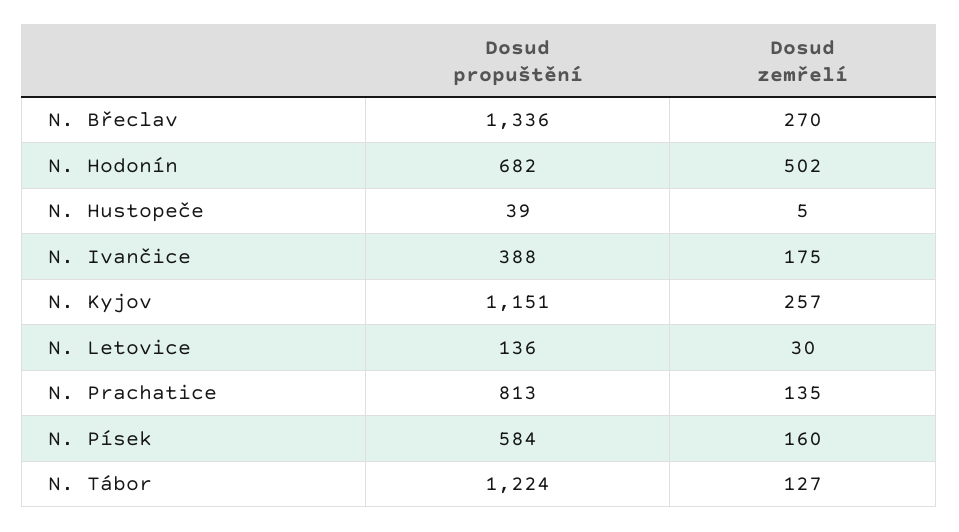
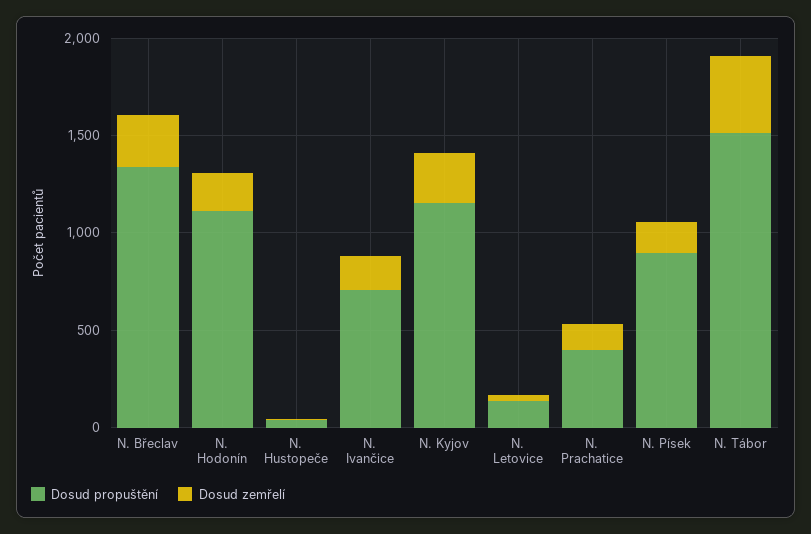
Dosud propuštění, N. Hodonín: 682 -> 1100
Dosud zemřelí, N. Hodonín: 502 -> 200
Dosud propuštění, N. Ivančice: 388 -> 700
Dosud propuštění, N. Prachatice: 813 -> 400
Dosud propuštění, N. Písek: 584 -> 900
Dosud propuštění, N. Tábor: 1224 -> 1500
Dosud zemřelí, N. Tábor: 127 -> 400

